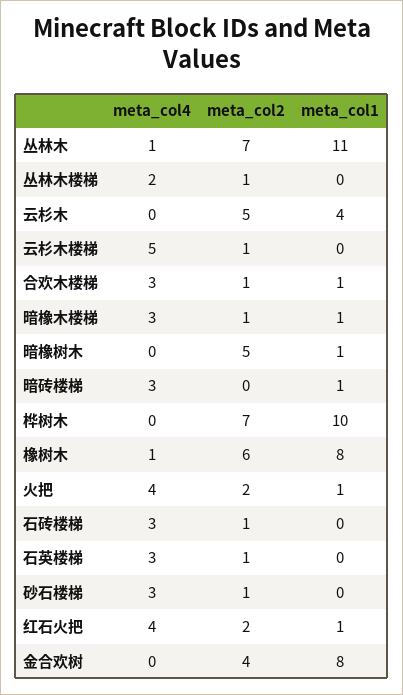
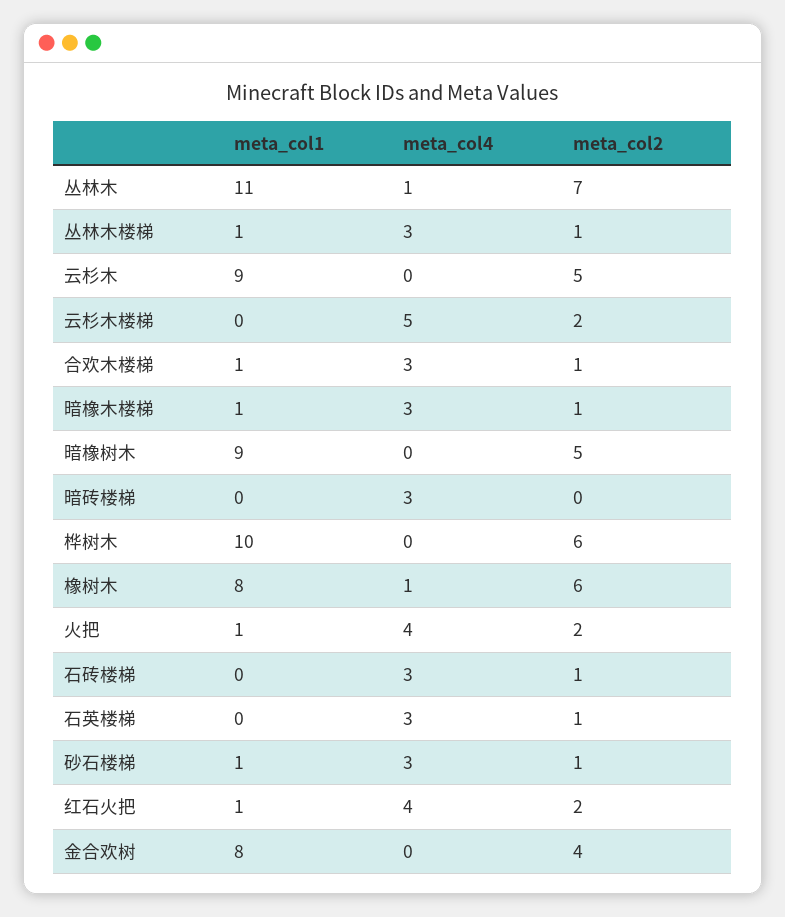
meta_col4, 丛林木楼梯: 2 -> 3
meta_col1, 丛林木楼梯: 0 -> 1
meta_col1, 云杉木: 4 -> 9
meta_col2, 云杉木楼梯: 1 -> 2
meta_col1, 暗橡树木: 1 -> 9
meta_col1, 暗砖楼梯: 1 -> 0
meta_col2, 桦树木: 7 -> 6
meta_col1, 砂石楼梯: 0 -> 1

